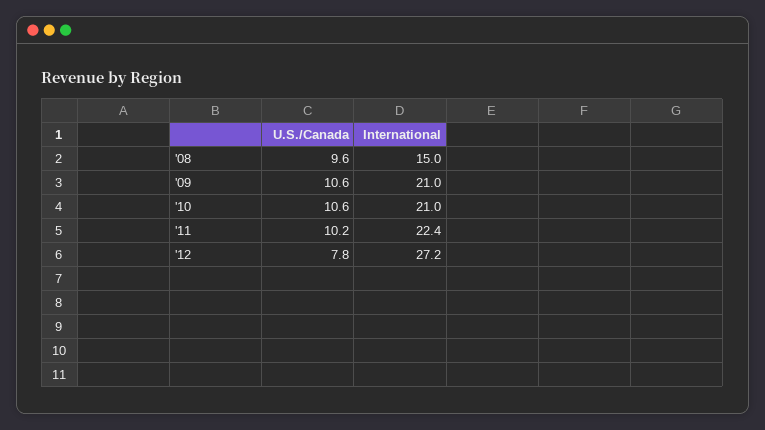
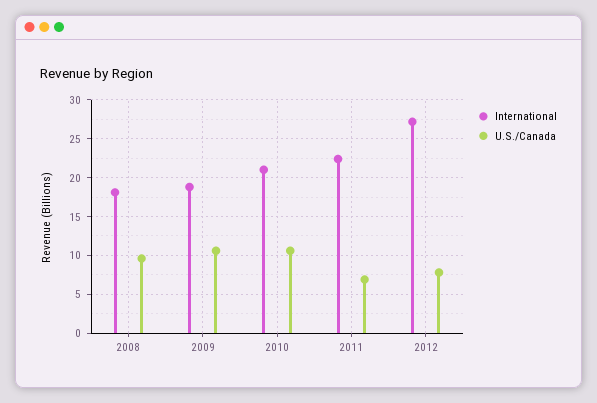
International, '08: 15 -> 18
International, '09: 21 -> 19
U.S./Canada, '11: 10.2 -> 7

